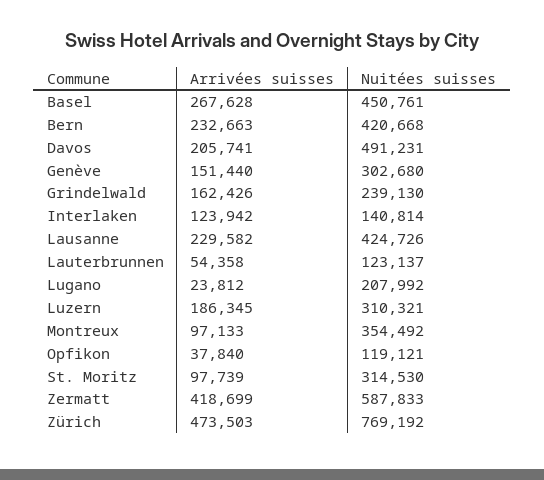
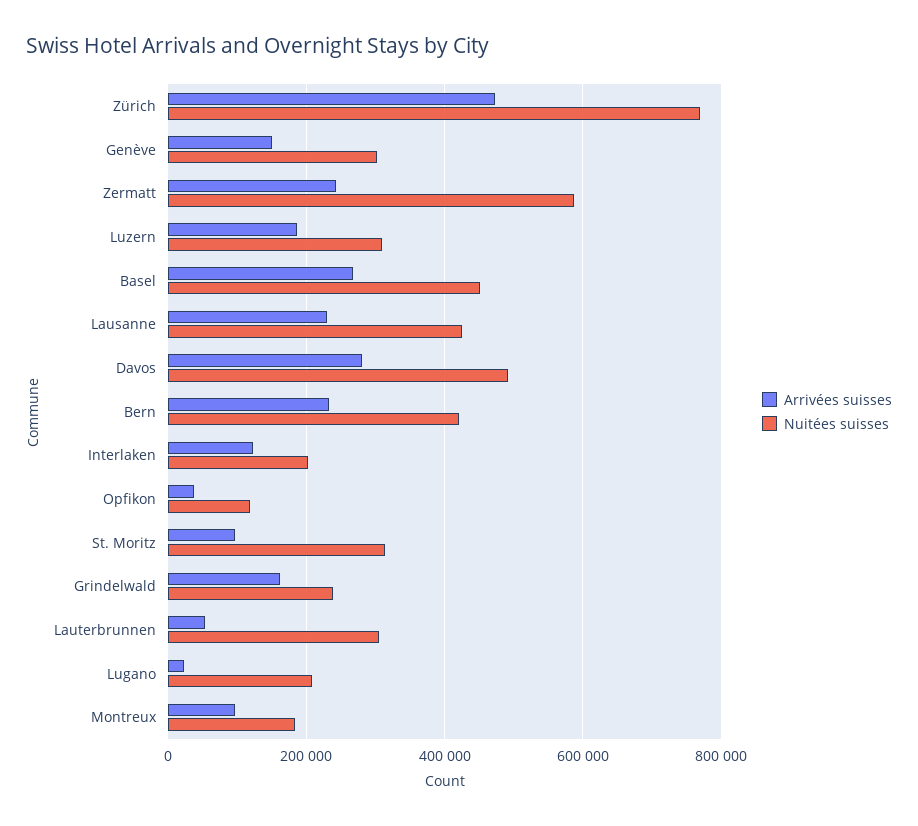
Arrivées suisses, Davos: 205741 -> 280000
Nuitées suisses, Interlaken: 140814 -> 200000
Nuitées suisses, Lauterbrunnen: 123137 -> 300000
Nuitées suisses, Montreux: 354492 -> 180000
Arrivées suisses, Zermatt: 418699 -> 240000

